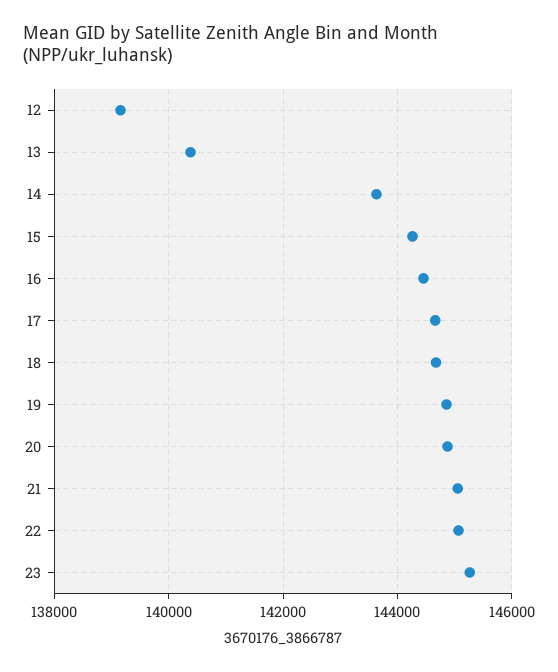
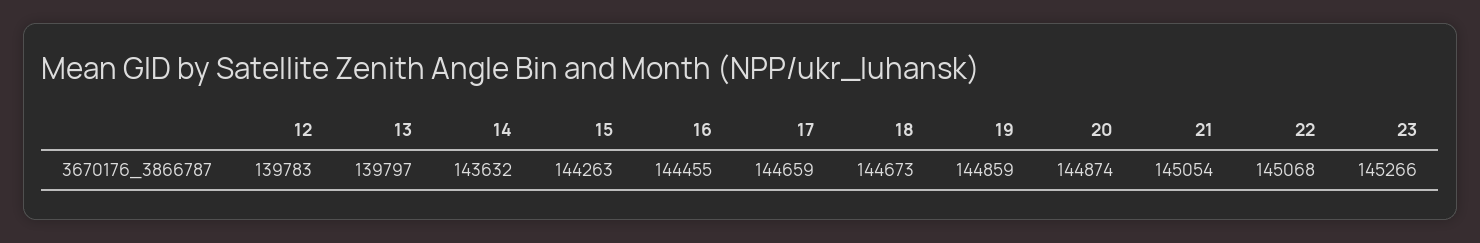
12: 139200 -> 139783
13: 140400 -> 139797

